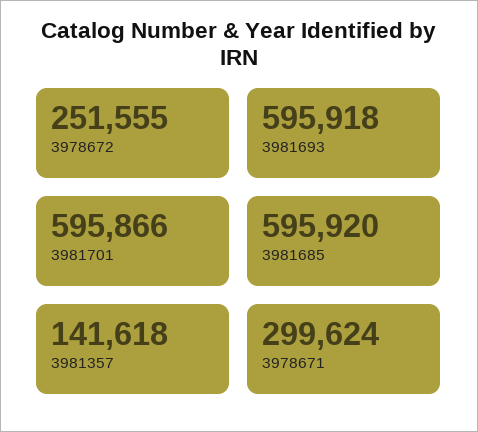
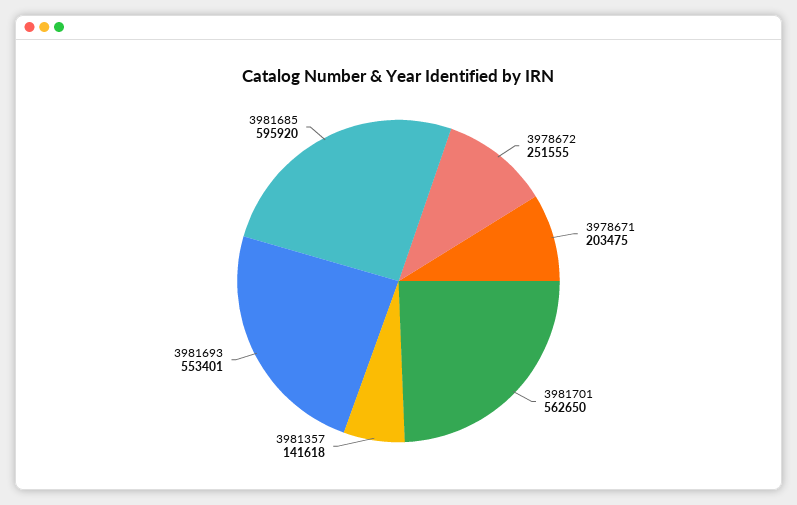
3981693: 595918 -> 553401
3981701: 595866 -> 562650
3978671: 299624 -> 203475

